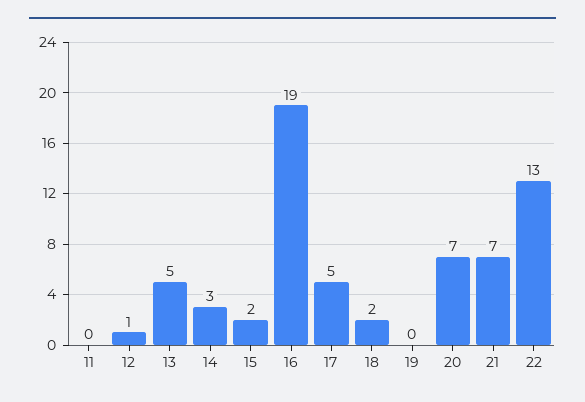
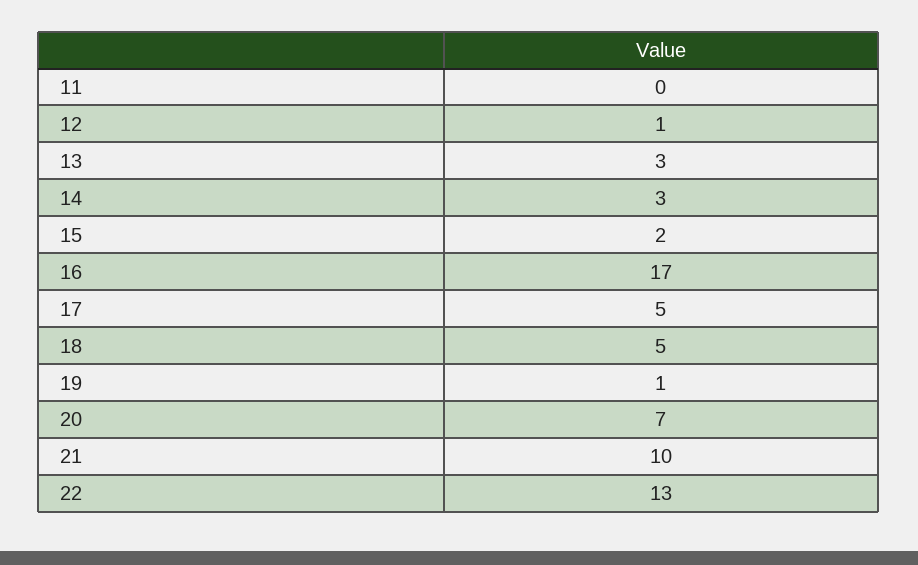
13: 5 -> 3
16: 19 -> 17
18: 2 -> 5
19: 0 -> 1
21: 7 -> 10

